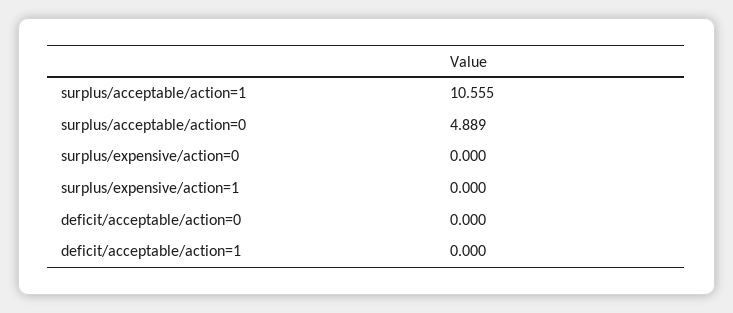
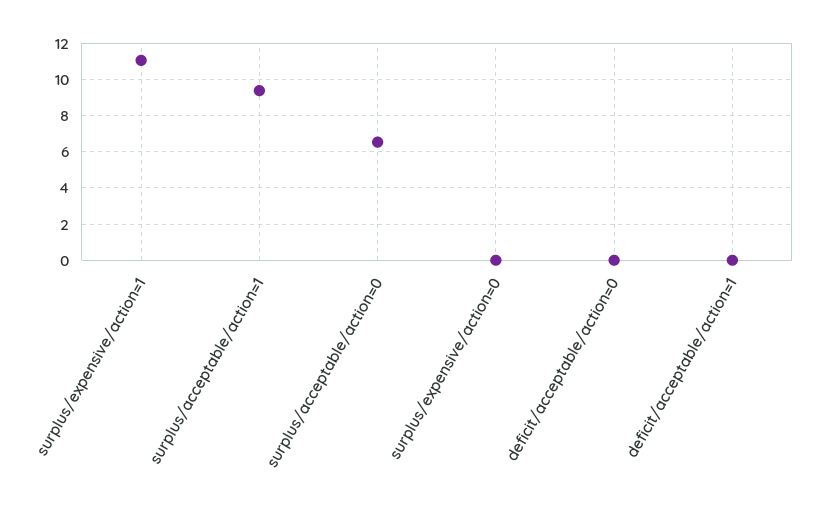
surplus/acceptable/action=1: 10.555 -> 9.5
surplus/acceptable/action=0: 4.889 -> 6.5
surplus/expensive/action=1: 0 -> 11

